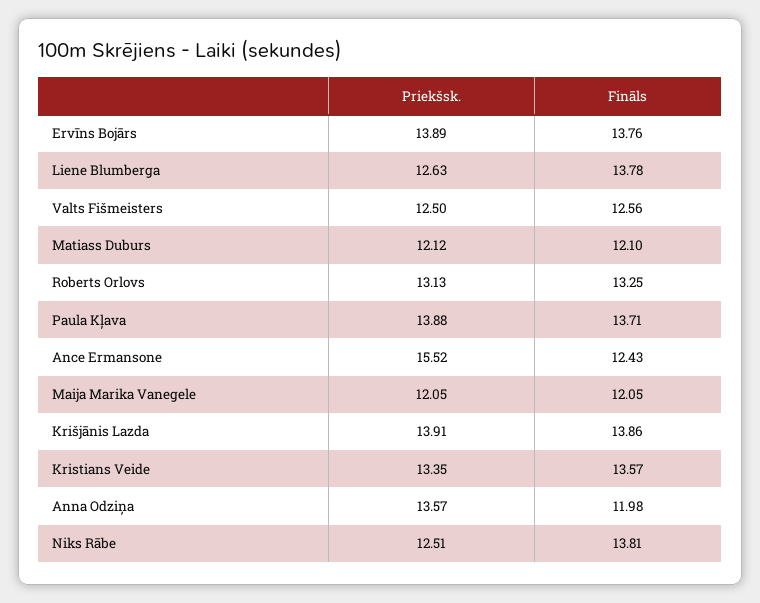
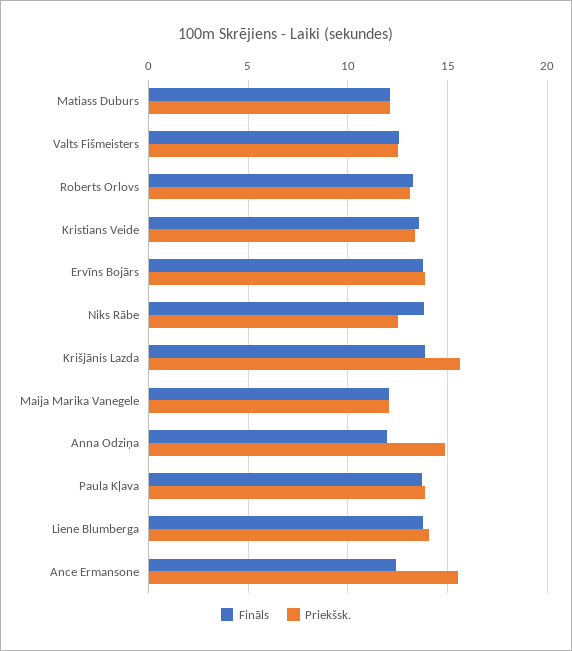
Priekšsk., Liene Blumberga: 12.63 -> 14
Priekšsk., Krišjānis Lazda: 13.91 -> 15.5
Priekšsk., Anna Odziņa: 13.57 -> 15

